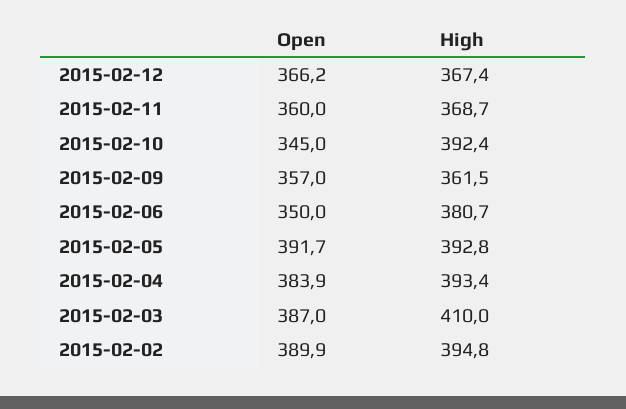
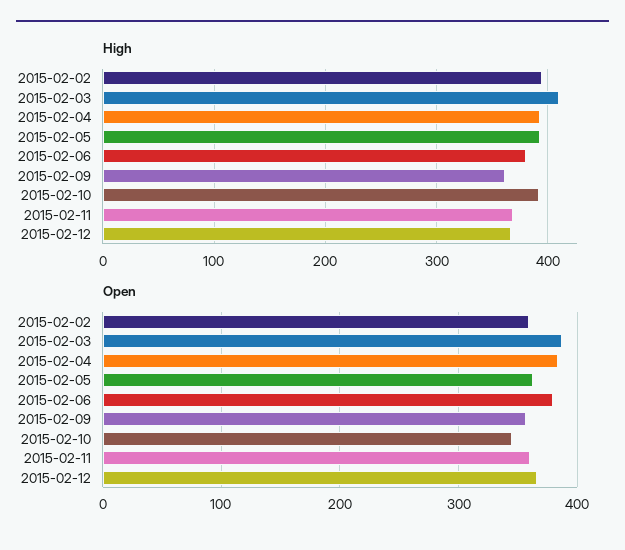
Open, 2015-02-06: 350 -> 380
Open, 2015-02-05: 391.7 -> 360
Open, 2015-02-02: 389.9 -> 360

